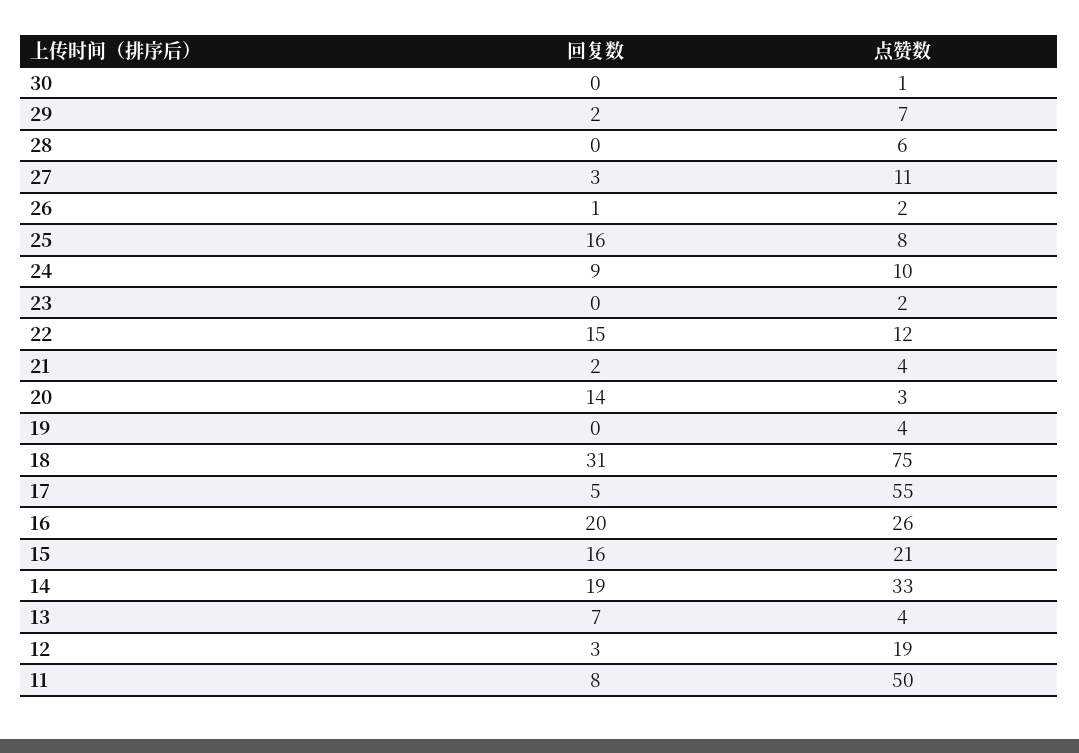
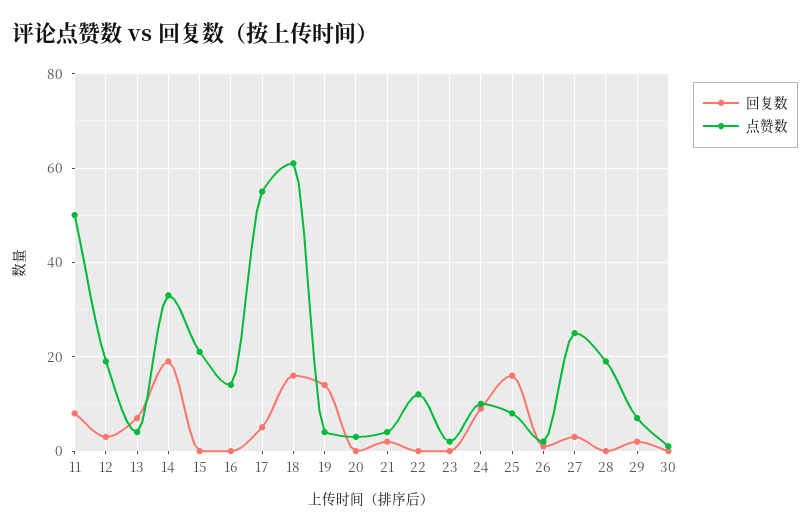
点赞数, 28: 6 -> 20
点赞数, 27: 11 -> 25
回复数, 22: 15 -> 0
回复数, 20: 14 -> 0
回复数, 19: 0 -> 15
回复数, 18: 31 -> 15
点赞数, 18: 75 -> 60
回复数, 16: 20 -> 0
点赞数, 16: 26 -> 15
回复数, 15: 16 -> 0

